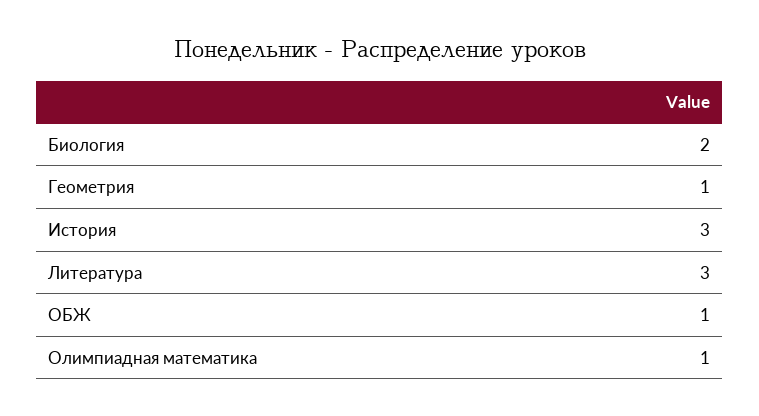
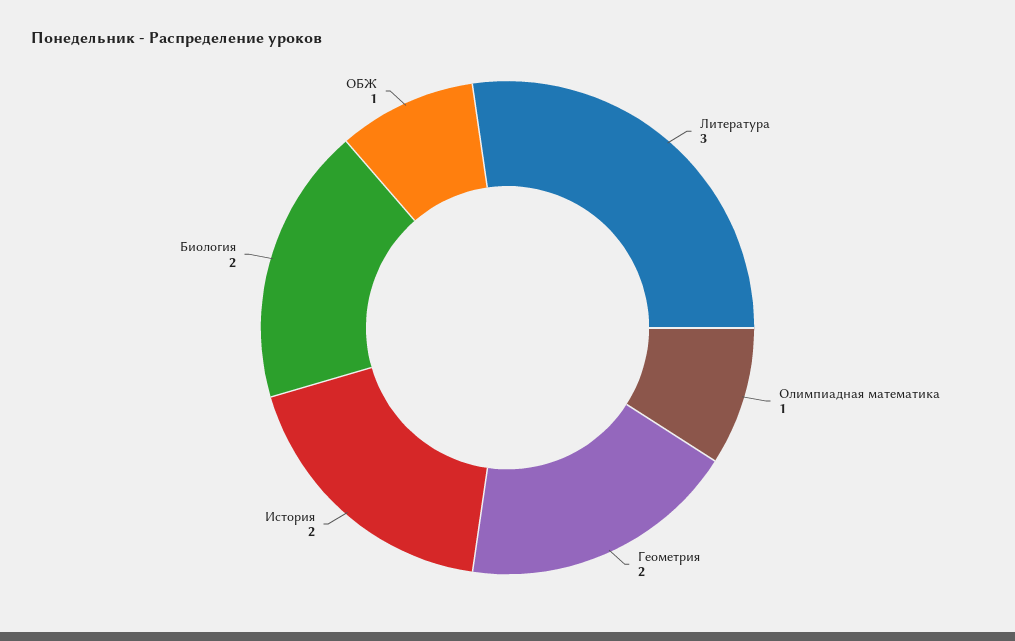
Геометрия: 1 -> 2
История: 3 -> 2

